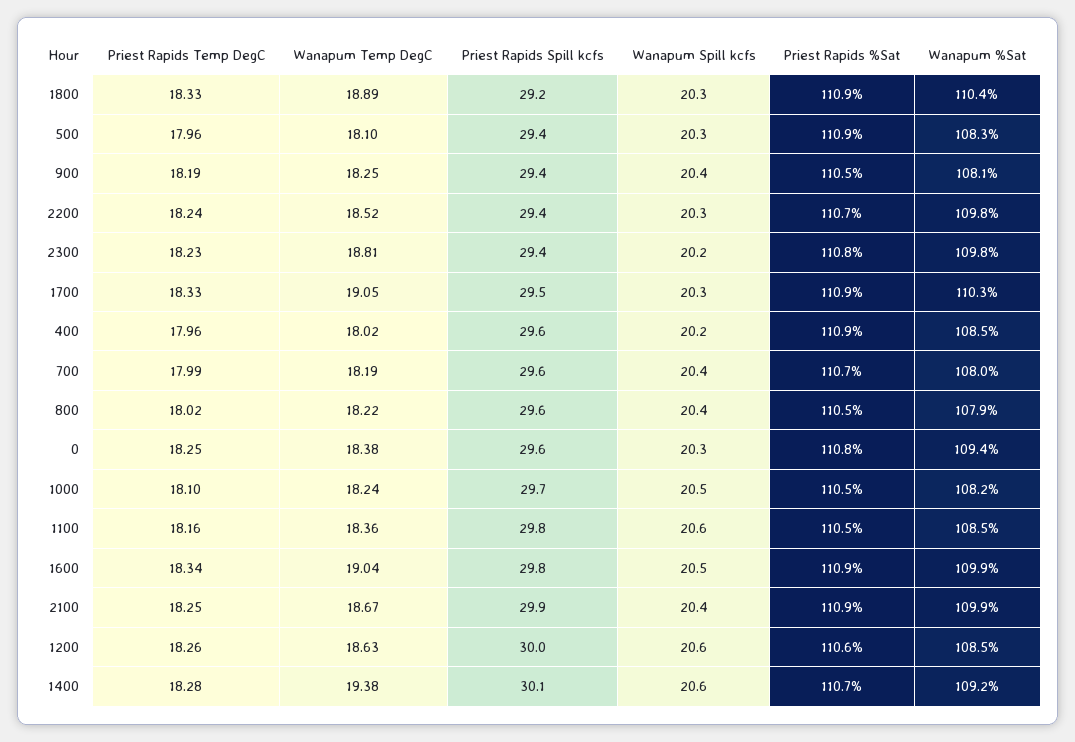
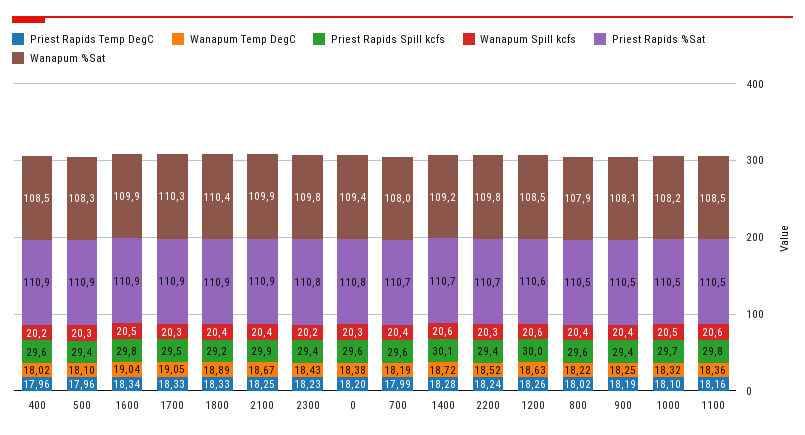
Wanapum Spill kcfs, 1800: 20.3 -> 20.4
Wanapum Temp DegC, 2300: 18.81 -> 18.43
Priest Rapids Temp DegC, 0: 18.25 -> 18.2
Wanapum Temp DegC, 1000: 18.24 -> 18.32
Wanapum Temp DegC, 1400: 19.38 -> 18.72

